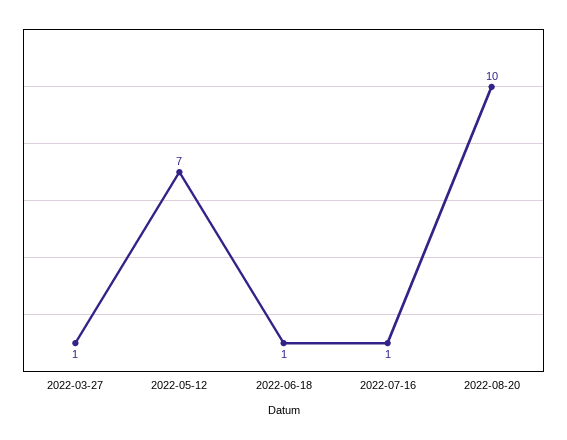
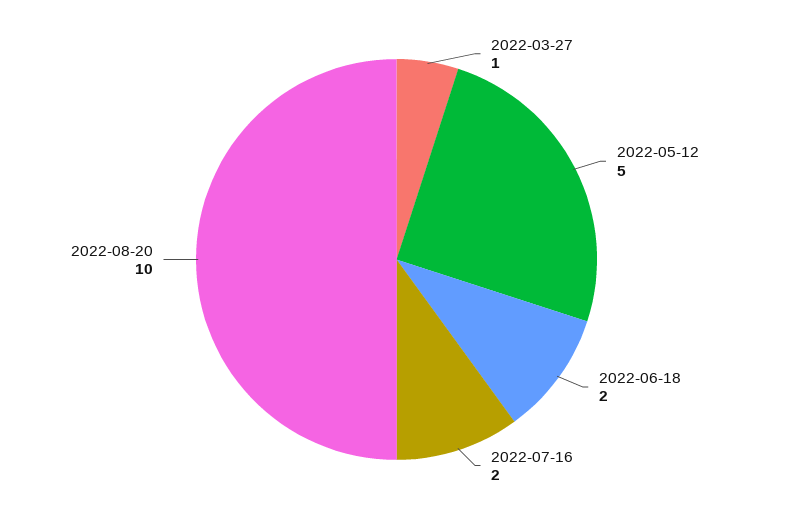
2022-05-12: 7 -> 5
2022-06-18: 1 -> 2
2022-07-16: 1 -> 2

